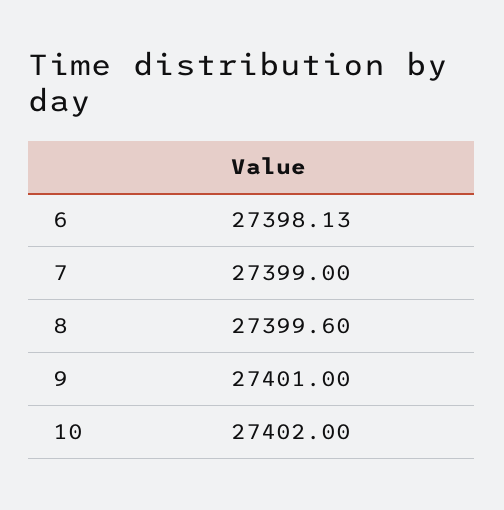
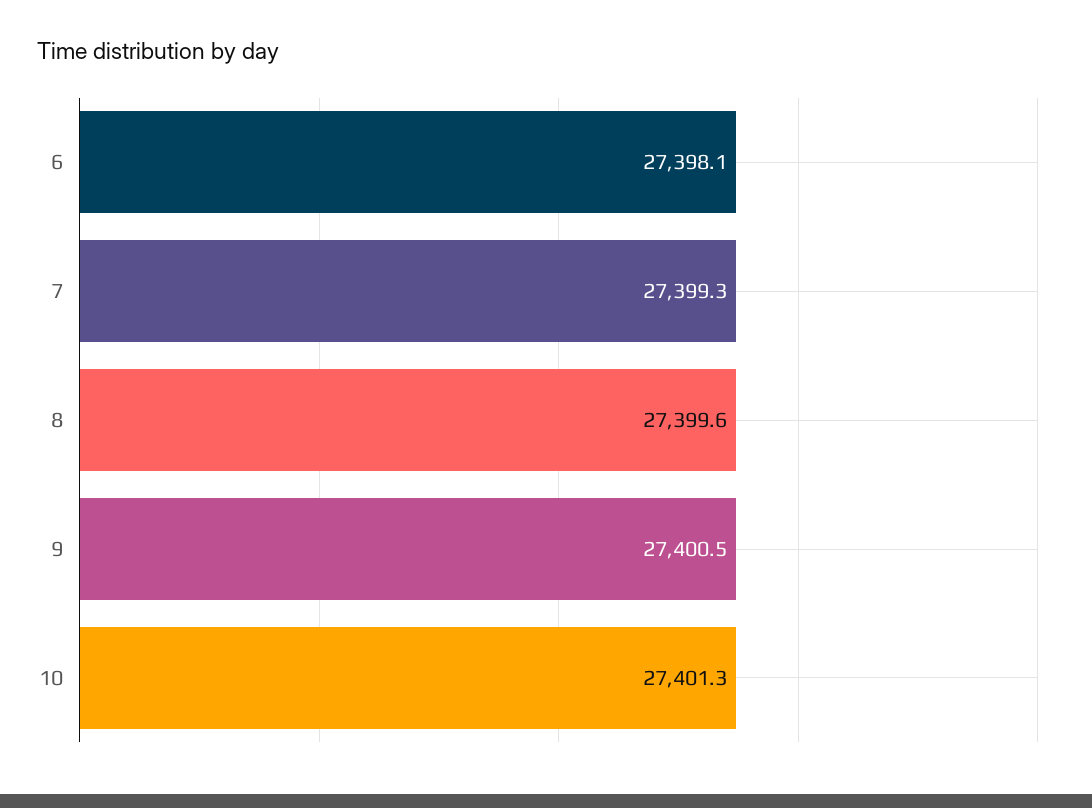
7: 27399 -> 27399.3
9: 27401 -> 27400.5
10: 27402 -> 27401.3

